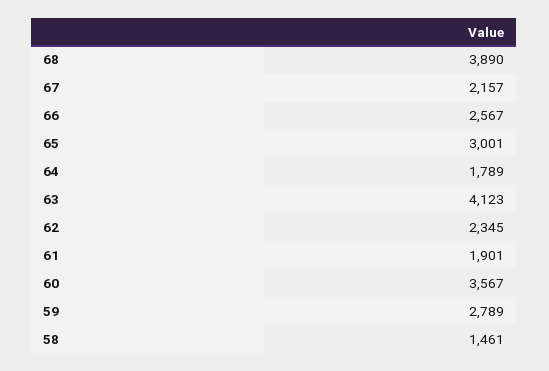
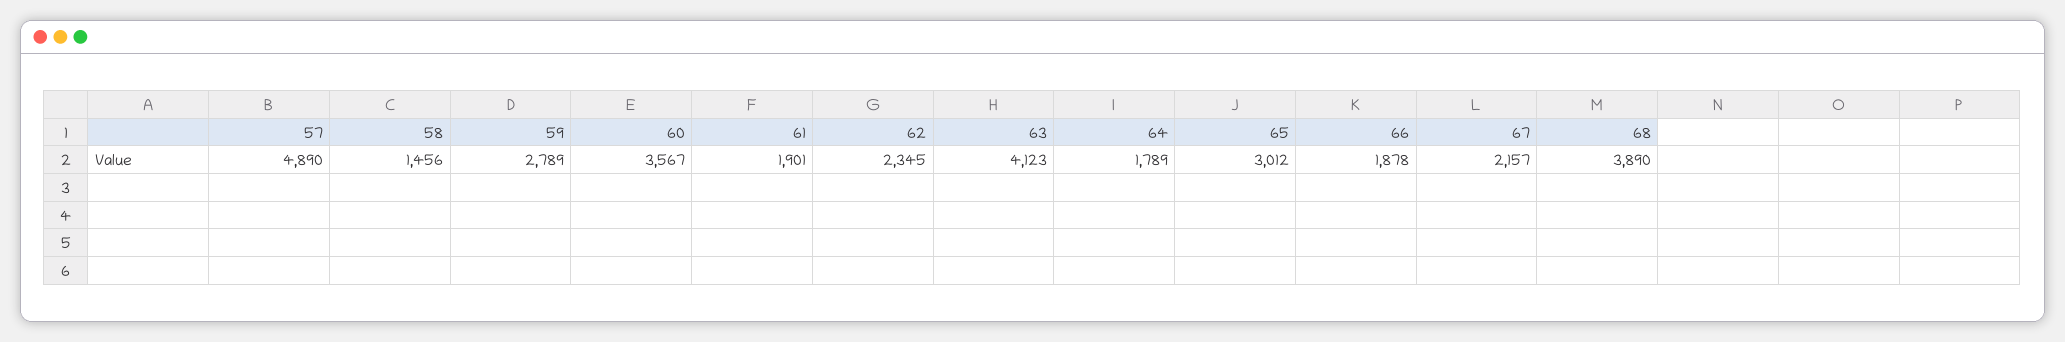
66: 2567 -> 1878
65: 3001 -> 3012
58: 1461 -> 1456
57: none -> 4890

